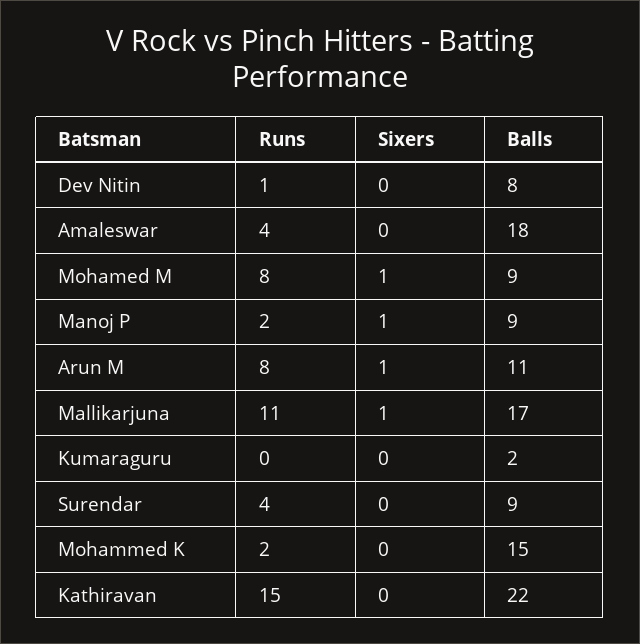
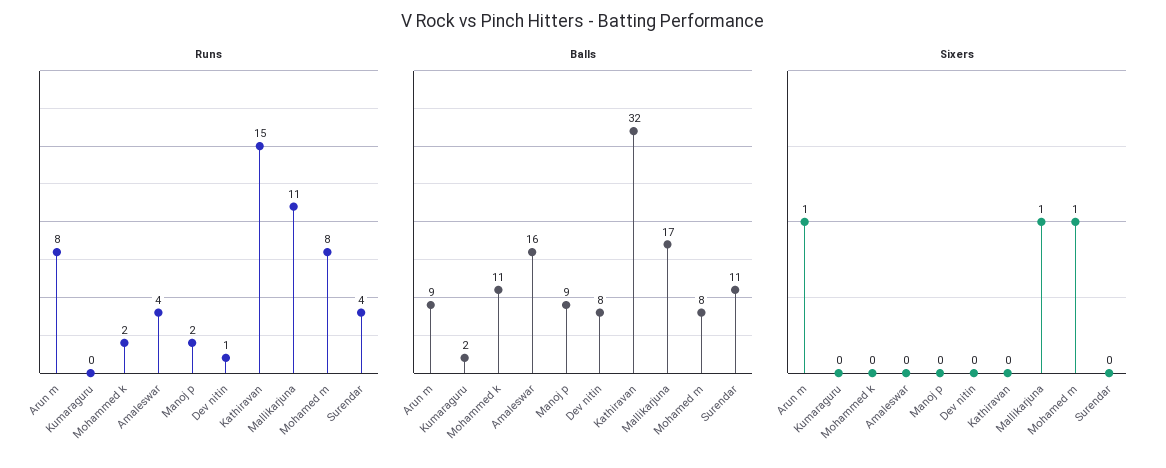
Balls, Amaleswar: 18 -> 16
Balls, Mohamed M: 9 -> 8
Sixers, Manoj P: 1 -> 0
Balls, Arun M: 11 -> 9
Balls, Surendar: 9 -> 11
Balls, Mohammed K: 15 -> 11
Balls, Kathiravan: 22 -> 32

